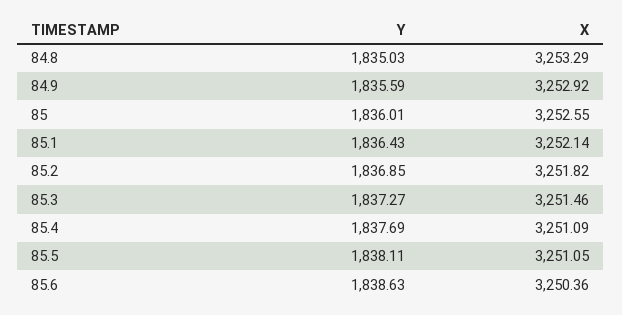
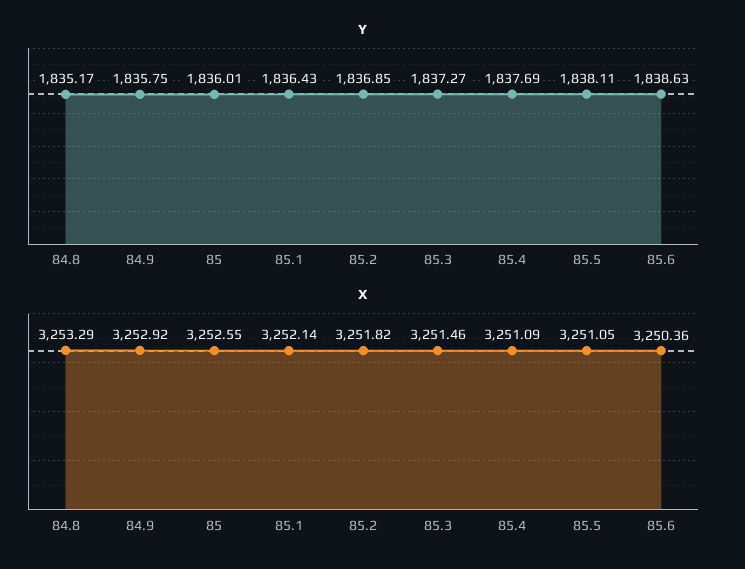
Y, 84.8: 1835.03 -> 1835.17
Y, 84.9: 1835.59 -> 1835.75

